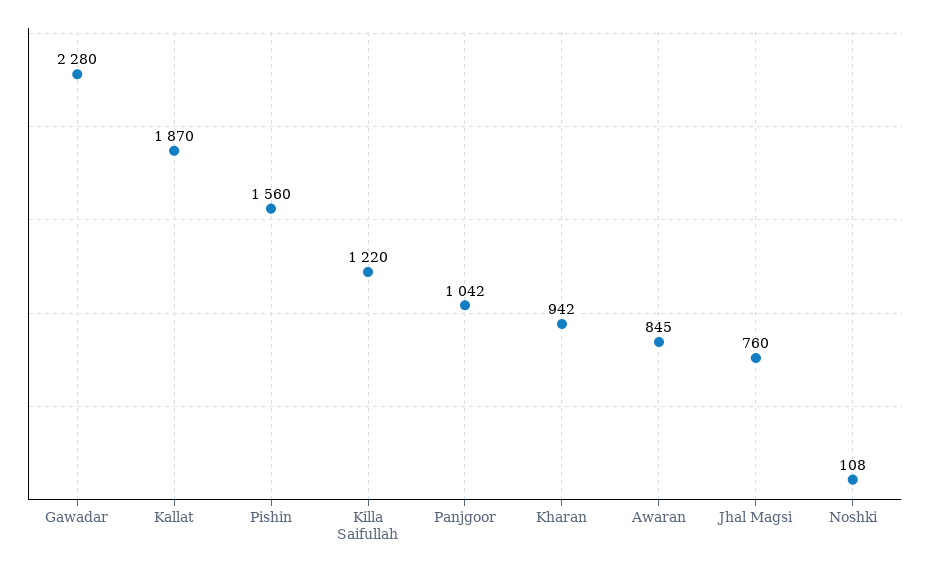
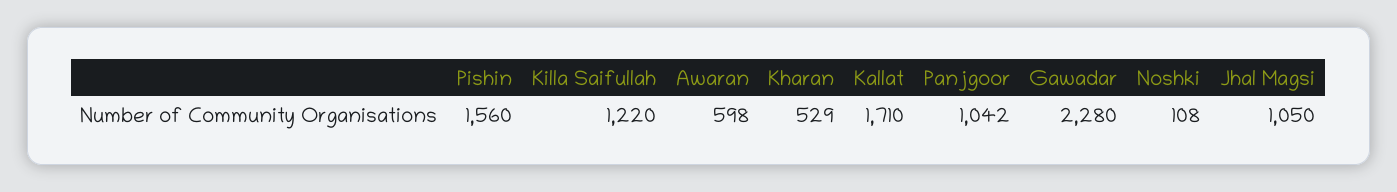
Kallat: 1870 -> 1710
Kharan: 942 -> 529
Awaran: 845 -> 598
Jhal Magsi: 760 -> 1050

